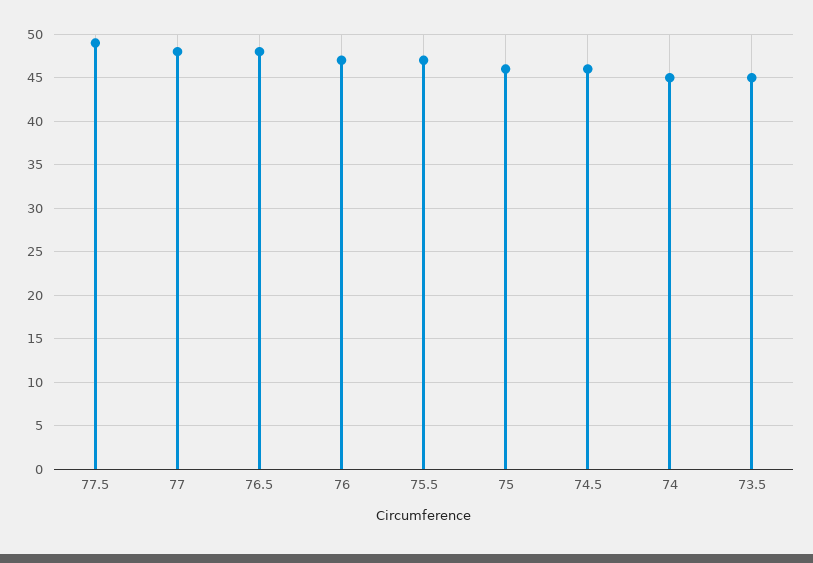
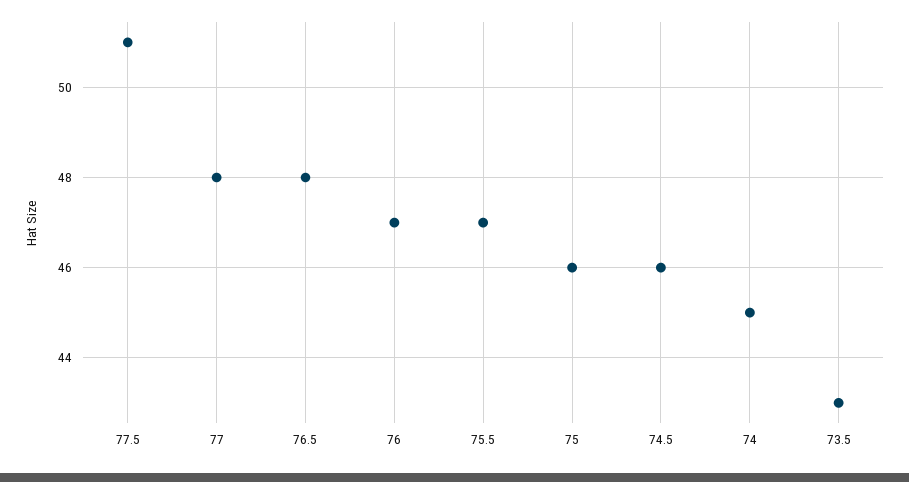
77.5: 49 -> 51
73.5: 45 -> 43

